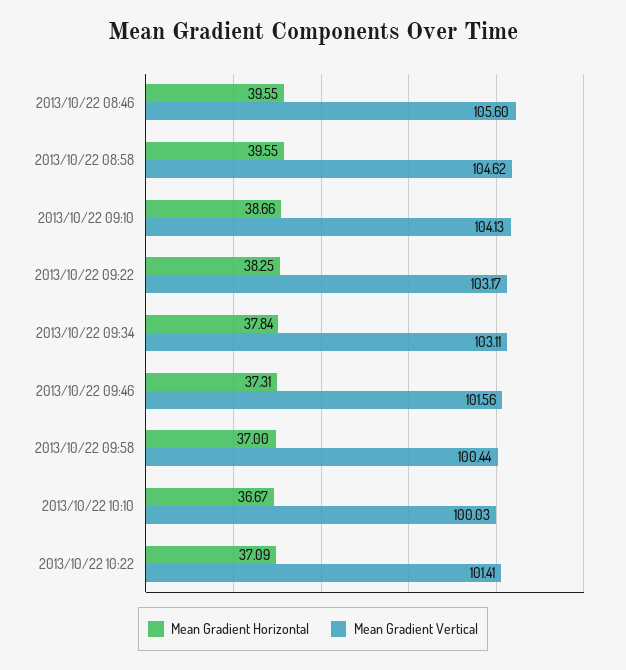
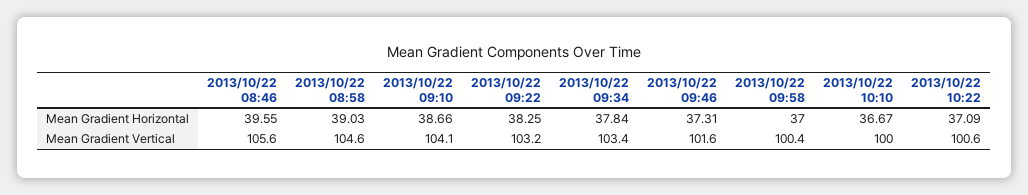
Mean Gradient Horizontal, 2013/10/22 08:58: 39.55 -> 39.03
Mean Gradient Vertical, 2013/10/22 09:34: 103.11 -> 103.4
Mean Gradient Vertical, 2013/10/22 10:22: 101.41 -> 100.6

